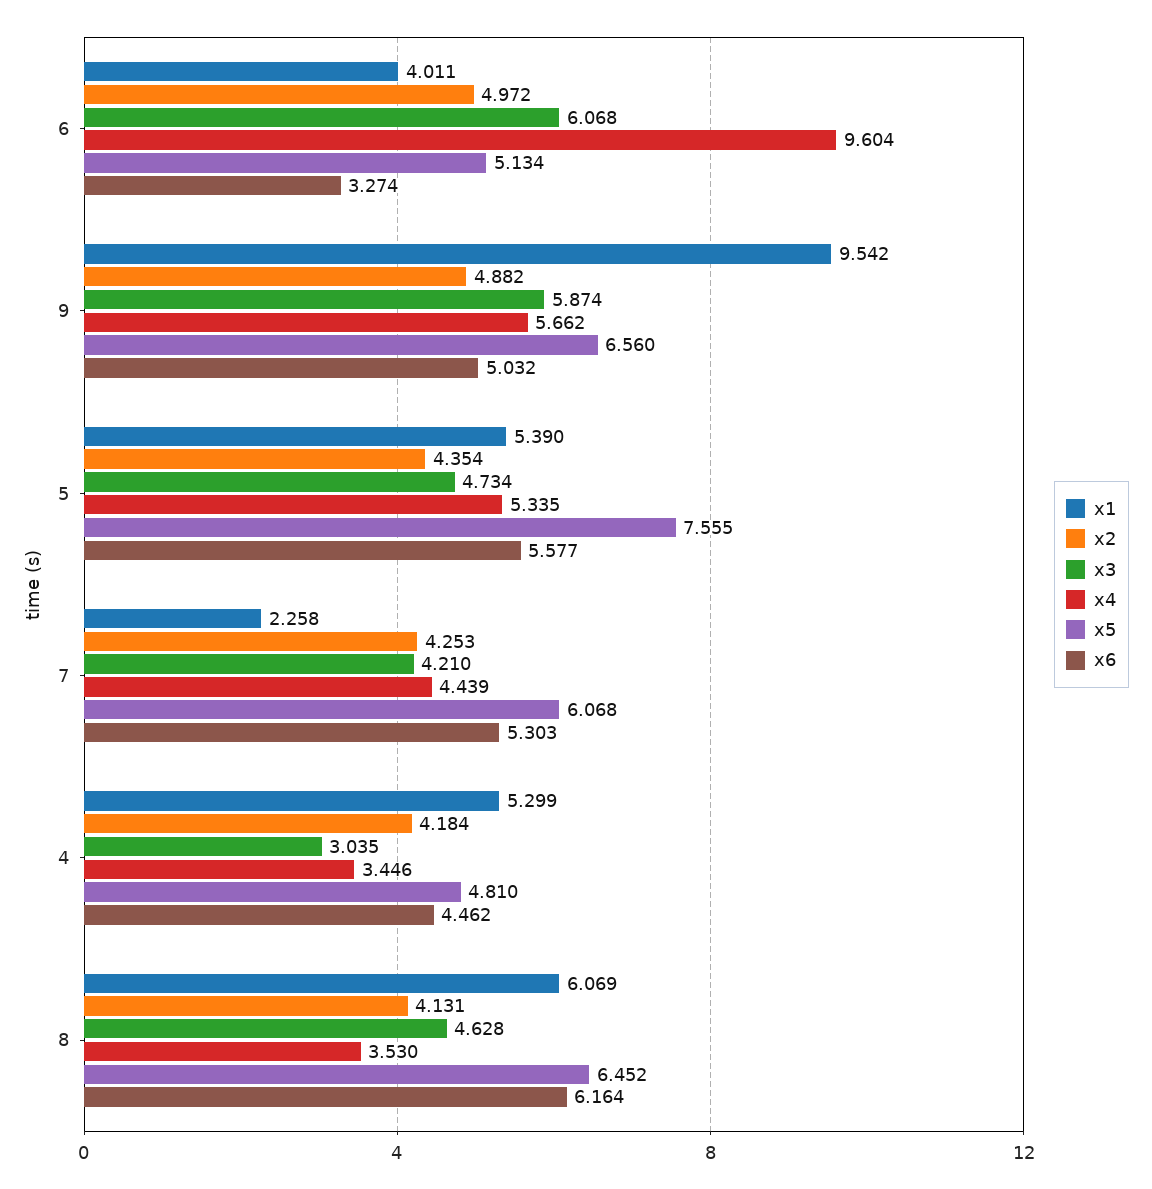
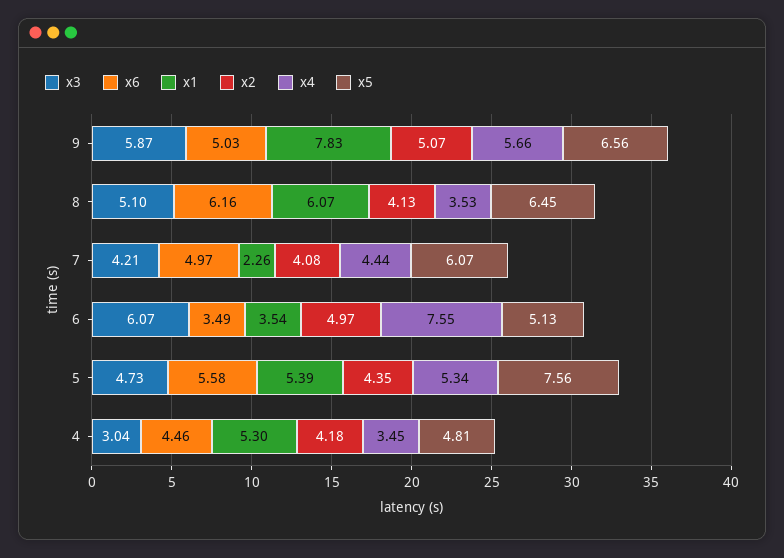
x1, 6: 4.011 -> 3.54
x4, 6: 9.604 -> 7.55
x6, 6: 3.274 -> 3.49
x1, 9: 9.542 -> 7.83
x2, 9: 4.882 -> 5.07
x2, 7: 4.253 -> 4.08
x6, 7: 5.303 -> 4.97
x3, 8: 4.628 -> 5.1

